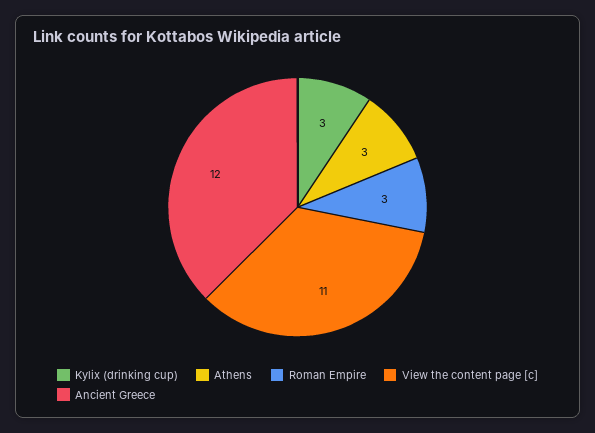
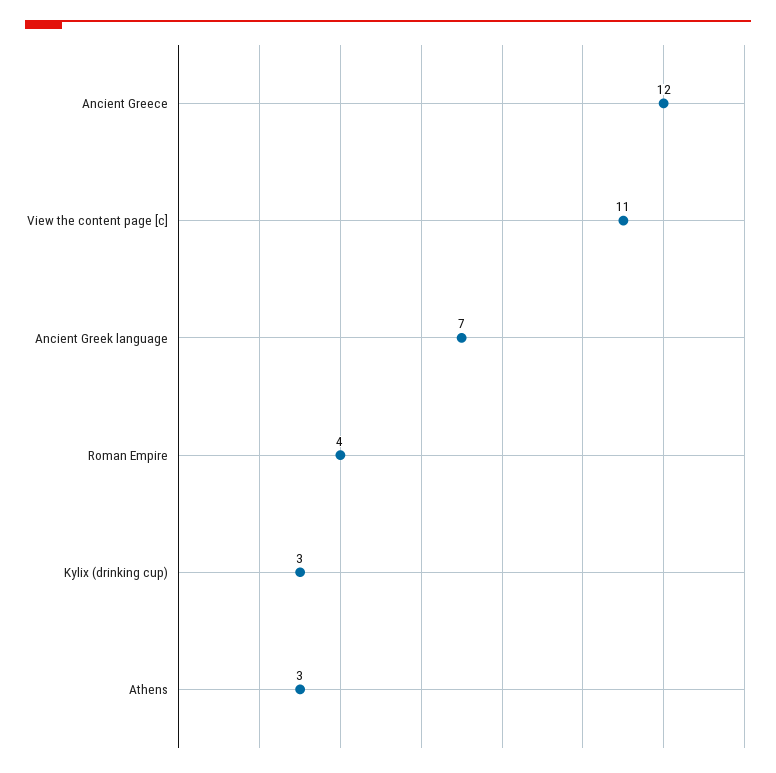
Roman Empire: 3 -> 4
Ancient Greek language: none -> 7

